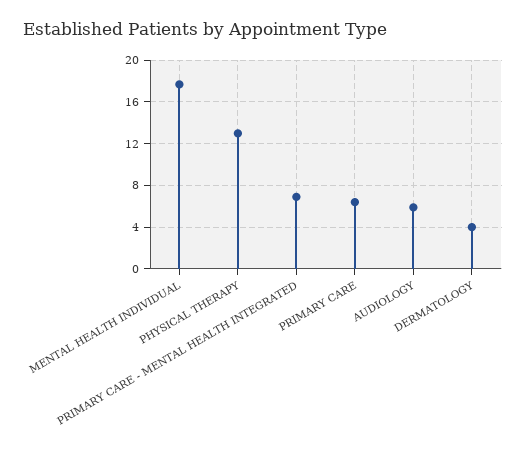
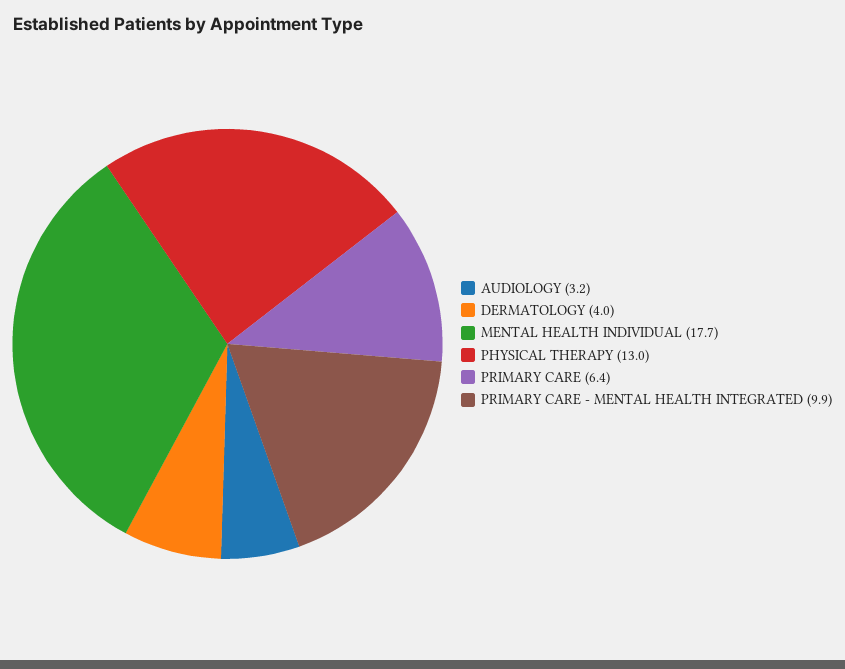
PRIMARY CARE - MENTAL HEALTH INTEGRATED: 7 -> 9.9
AUDIOLOGY: 6 -> 3.2

